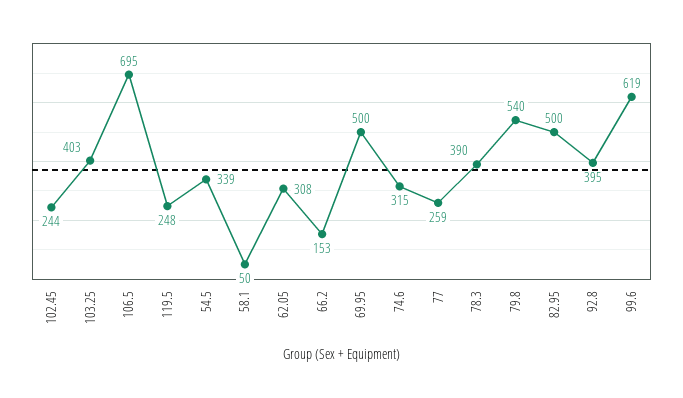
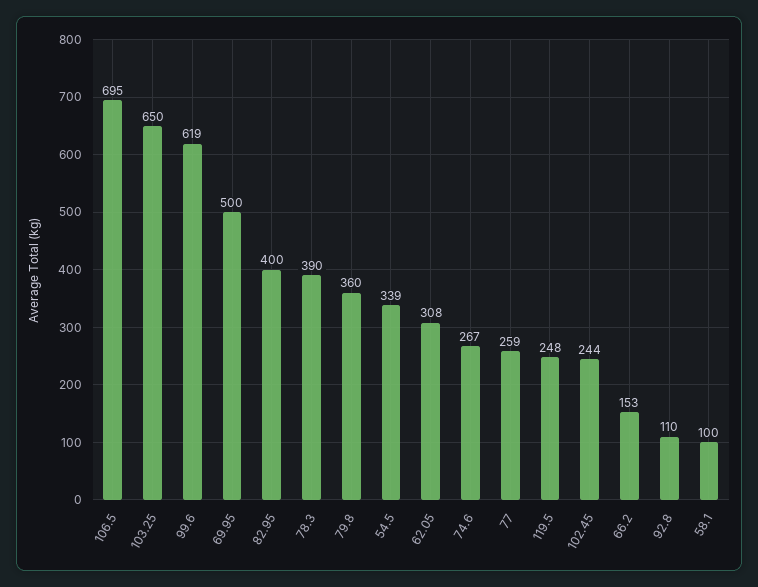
103.25: 403 -> 650
58.1: 50 -> 100
74.6: 315 -> 267
79.8: 540 -> 360
82.95: 500 -> 400
92.8: 395 -> 110

